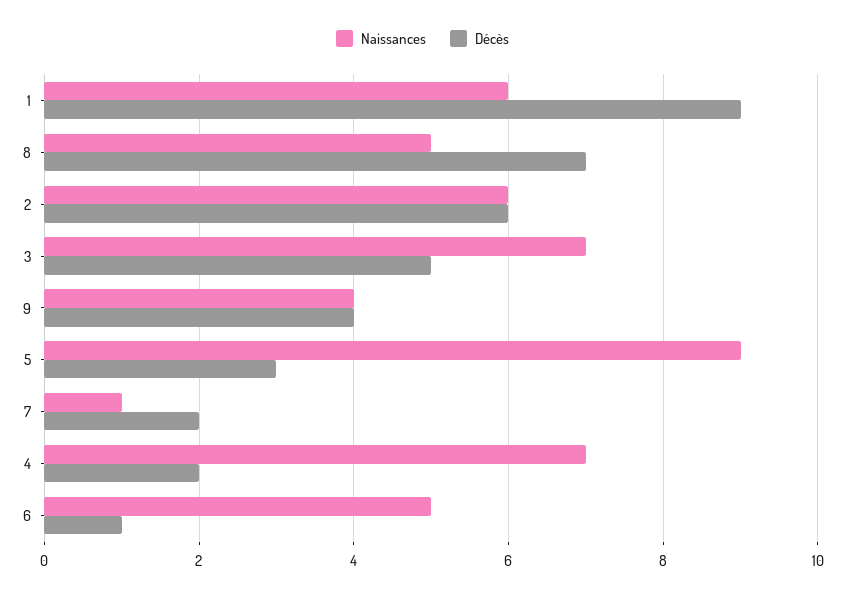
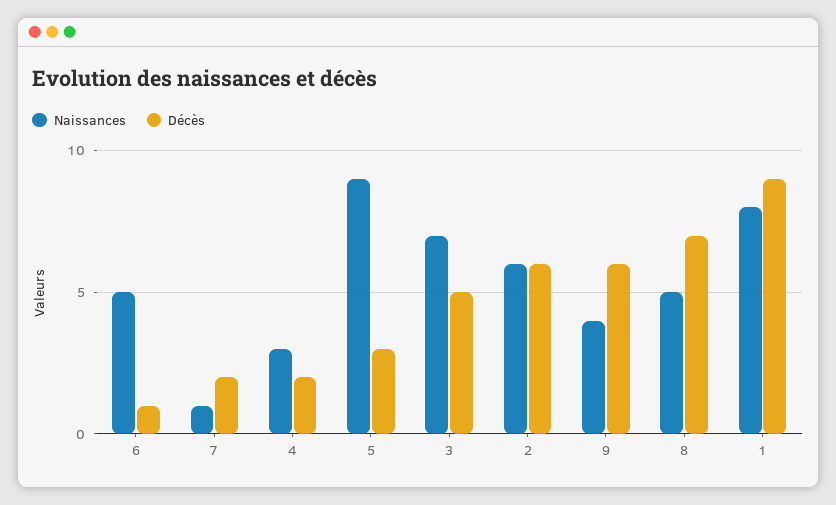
Naissances, 1: 6 -> 8
Décès, 9: 4 -> 6
Naissances, 4: 7 -> 3

